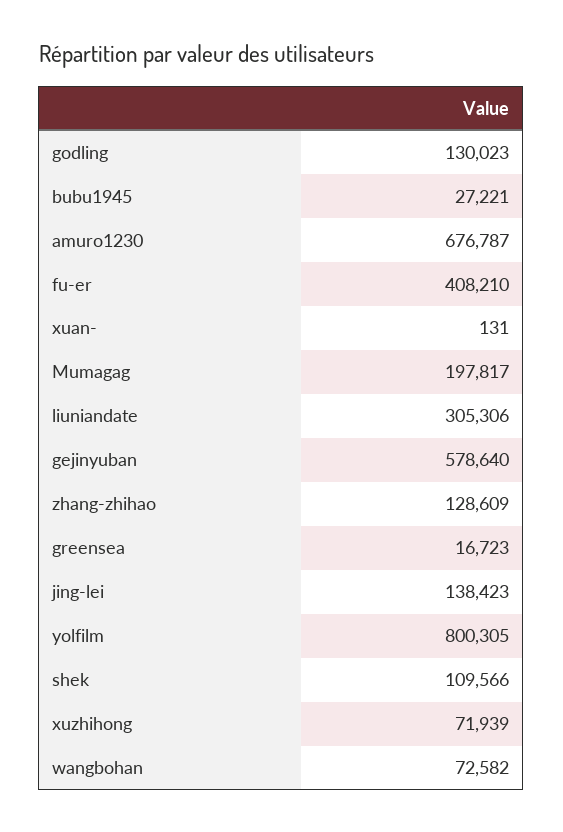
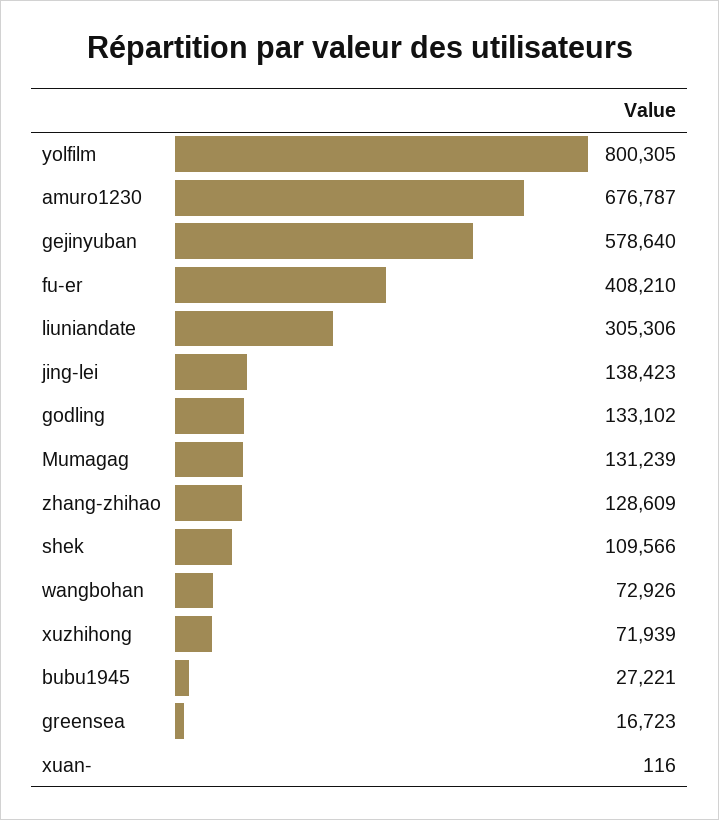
godling: 130023 -> 133102
xuan-: 131 -> 116
Mumagag: 197817 -> 131239
wangbohan: 72582 -> 72926

